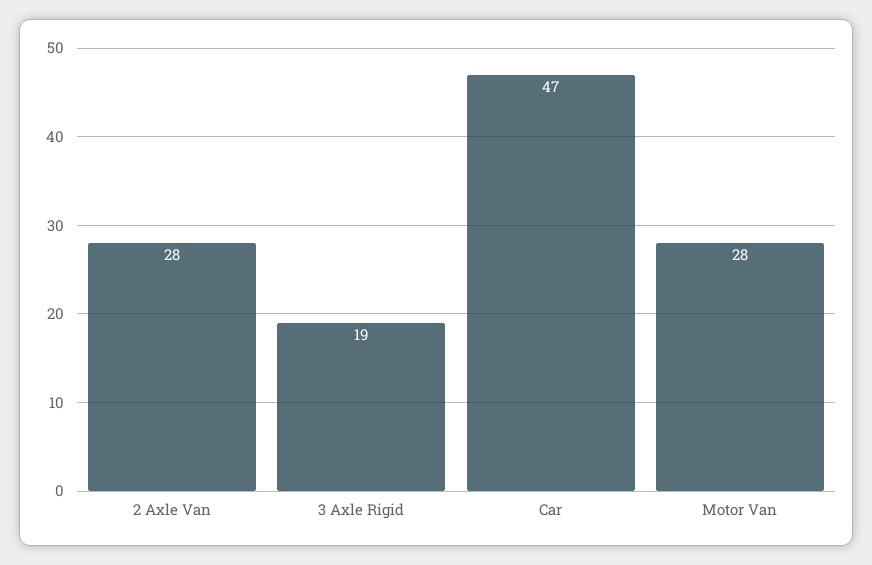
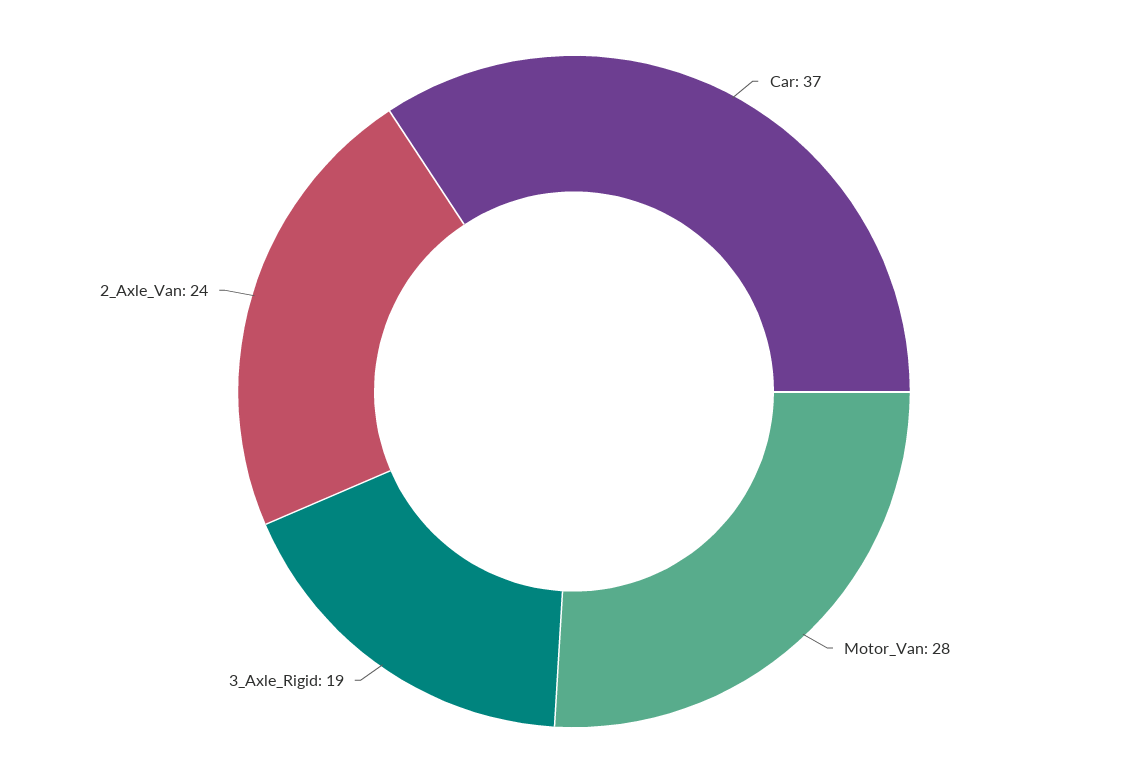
2 Axle Van: 28 -> 24
Car: 47 -> 37

